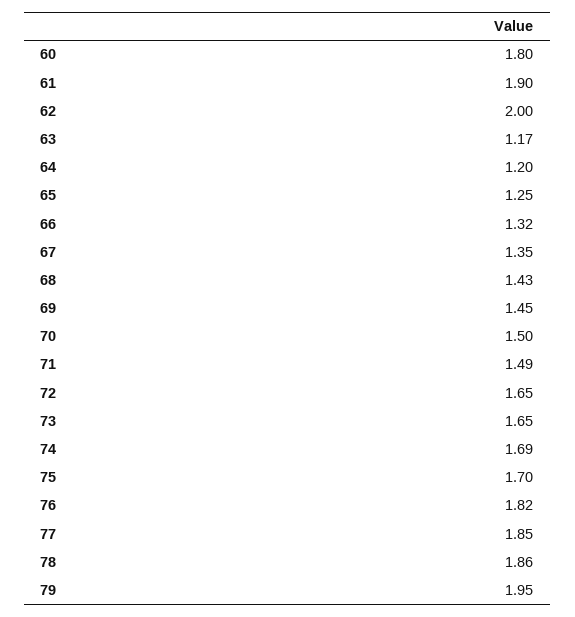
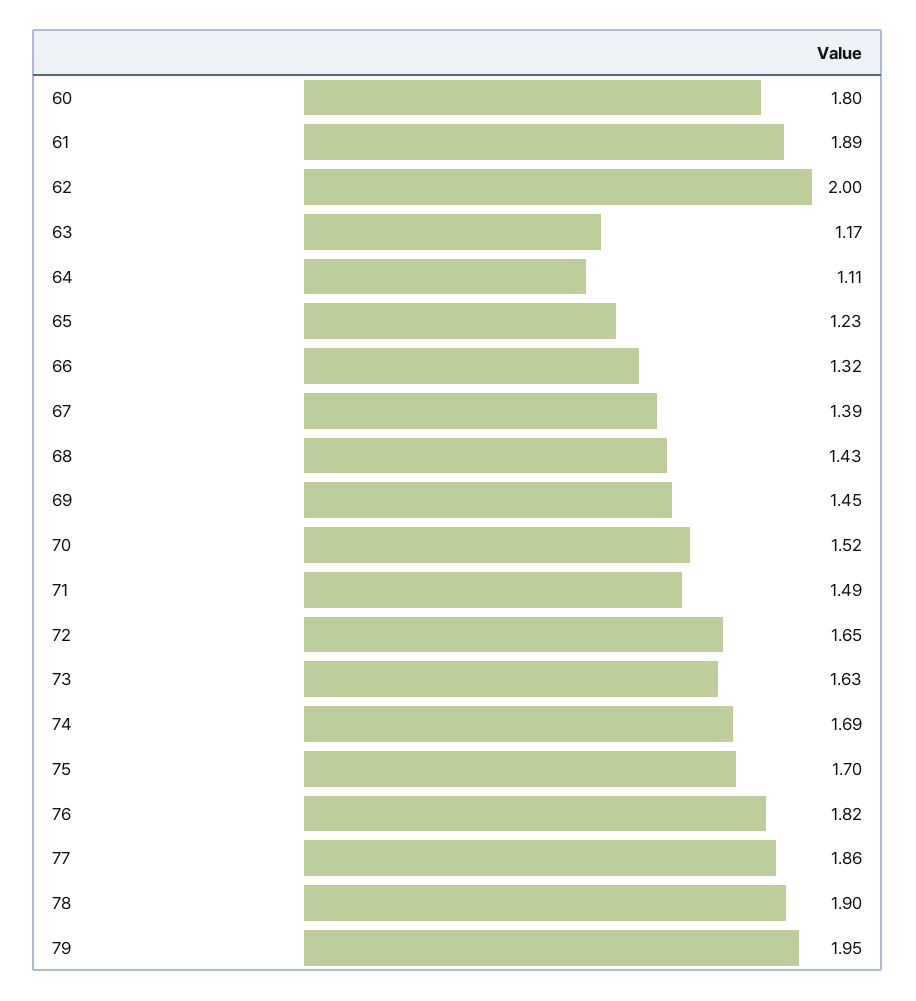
61: 1.9 -> 1.89
64: 1.2 -> 1.11
65: 1.25 -> 1.23
67: 1.35 -> 1.39
70: 1.5 -> 1.52
73: 1.65 -> 1.63
77: 1.85 -> 1.86
78: 1.86 -> 1.9

